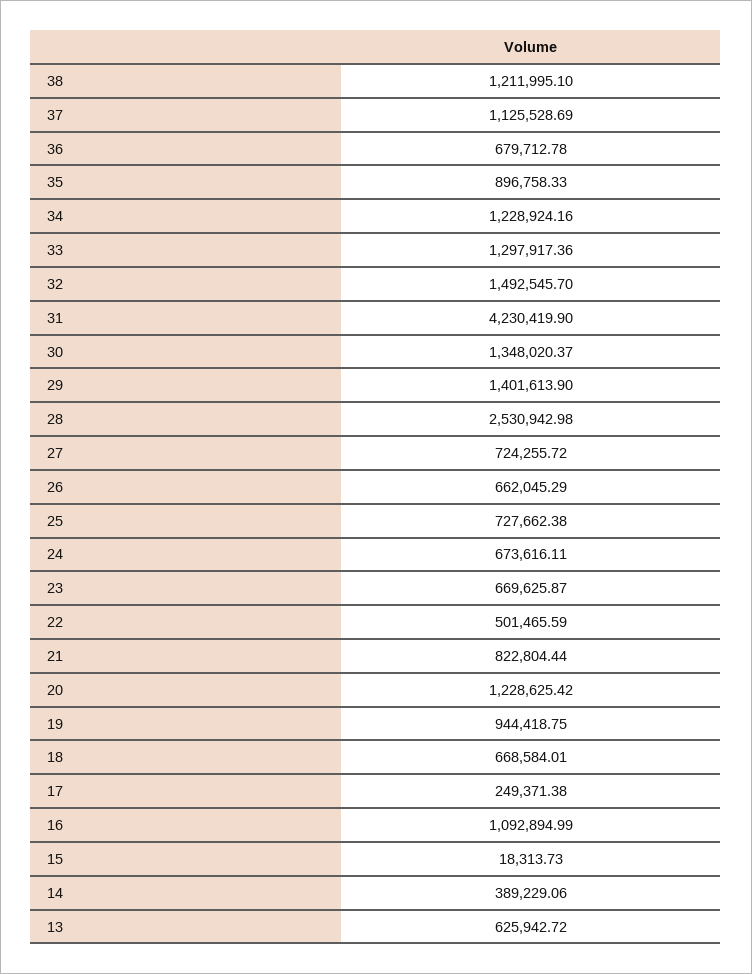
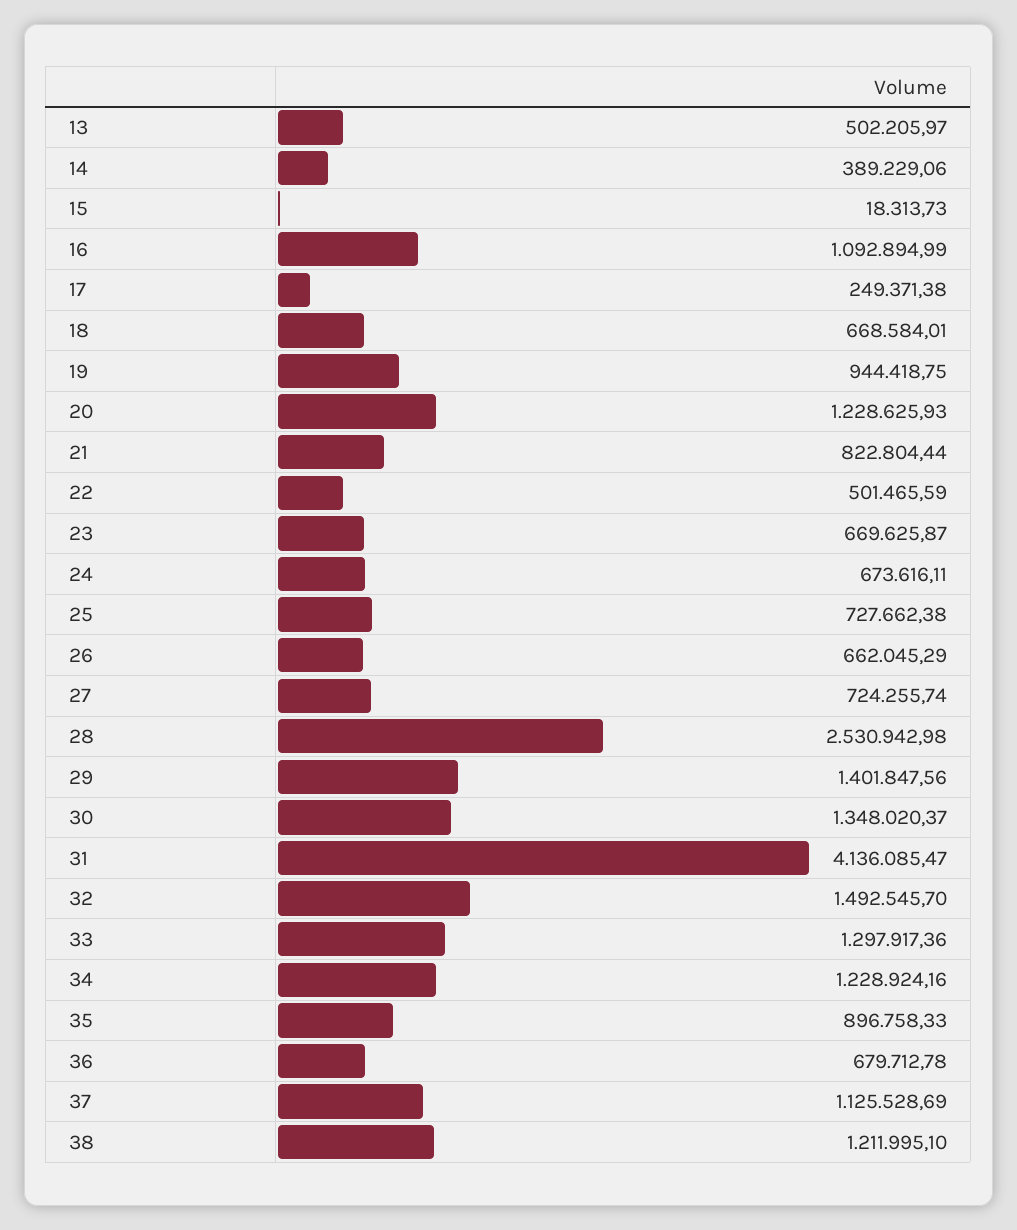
31: 4230419.9 -> 4136085.47
29: 1401613.9 -> 1401847.56
27: 724255.72 -> 724255.74
20: 1228625.42 -> 1228625.93
13: 625942.72 -> 502205.97

